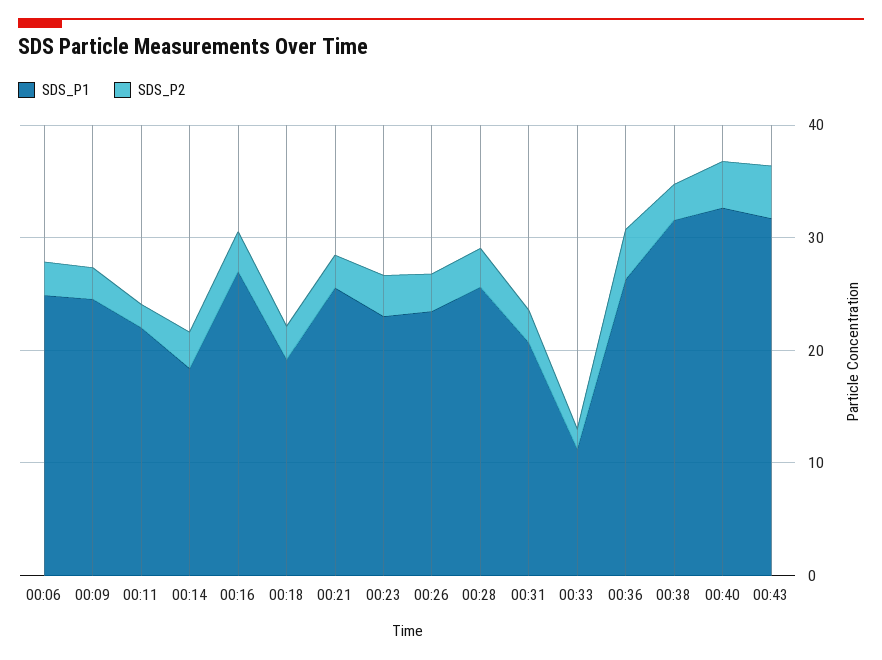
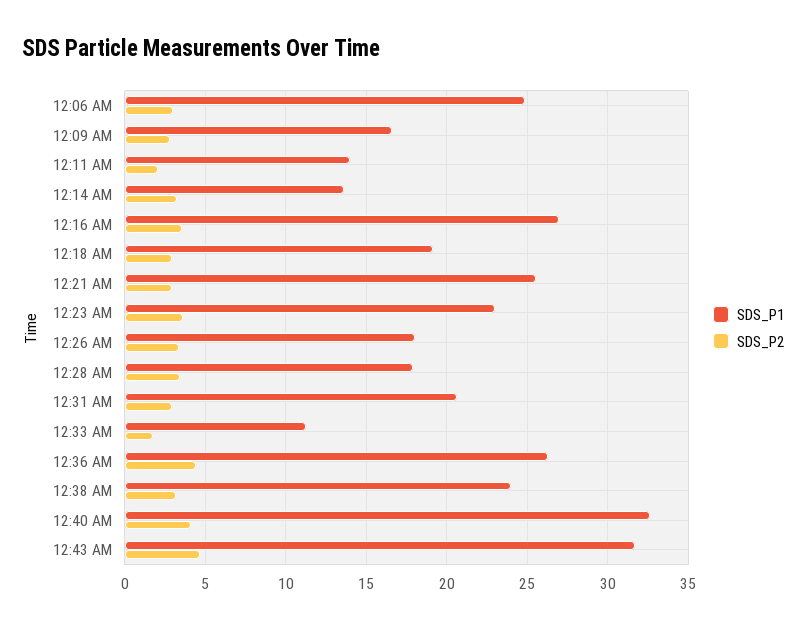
SDS_P1, 00:09: 24 -> 16.5
SDS_P1, 00:11: 22 -> 14
SDS_P1, 00:14: 18 -> 13.5
SDS_P1, 00:26: 24 -> 18
SDS_P1, 00:28: 26 -> 18
SDS_P1, 00:38: 32 -> 24

